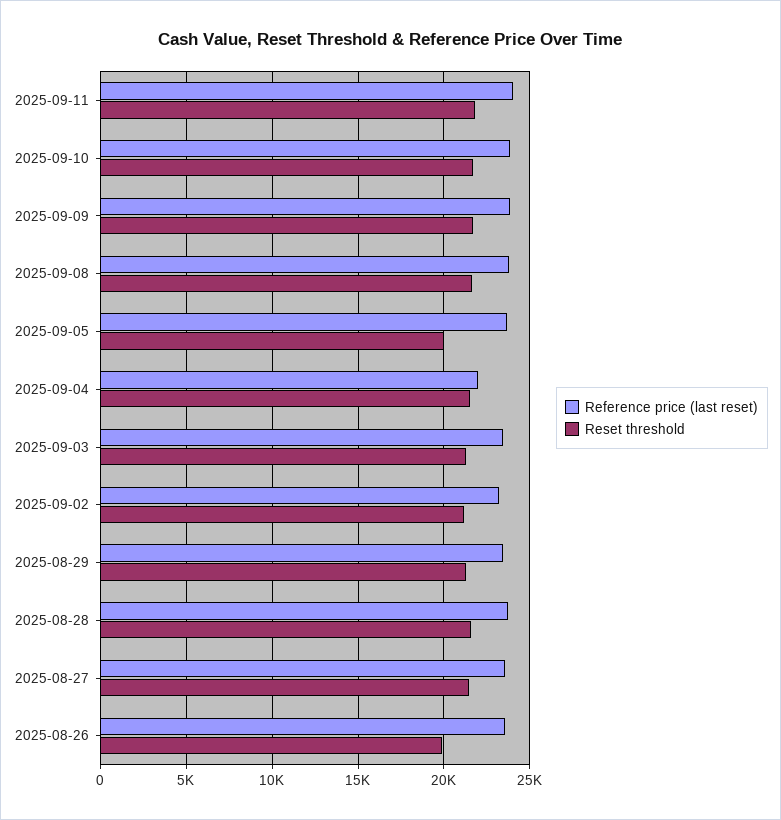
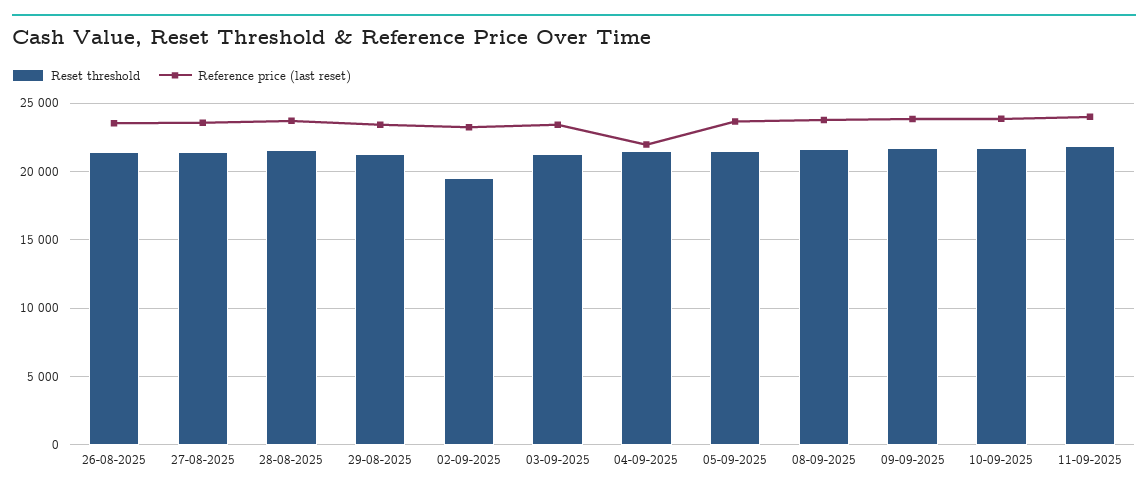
Reset threshold, 2025-09-05: 20000 -> 21500
Reset threshold, 2025-09-02: 21000 -> 19500
Reset threshold, 2025-08-26: 20000 -> 21500

